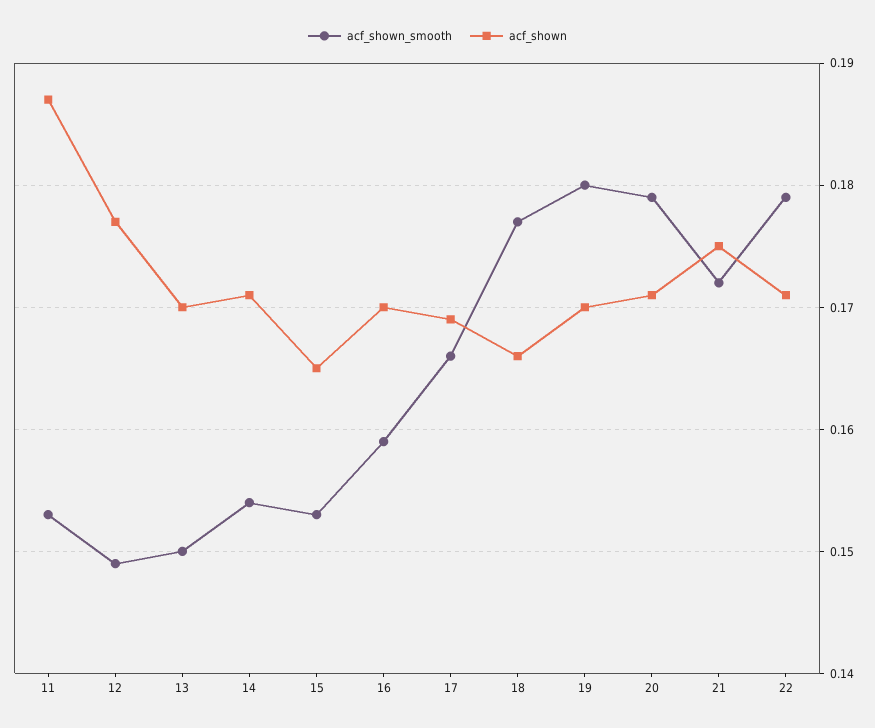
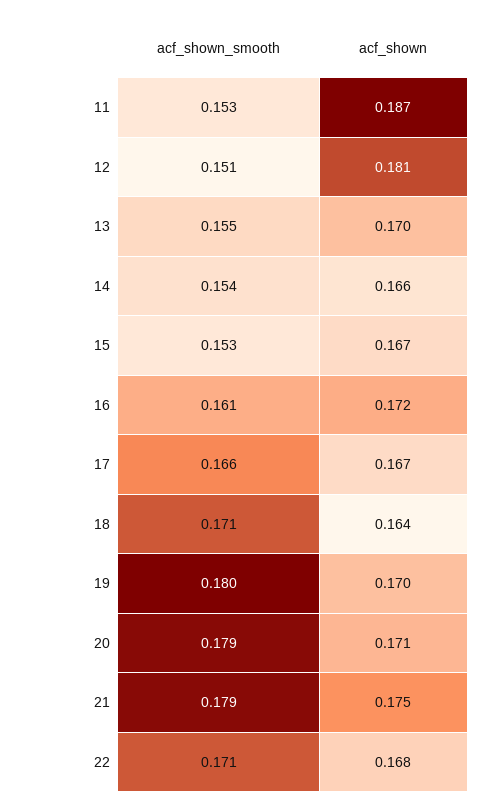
acf_shown_smooth, 12: 0.149 -> 0.151
acf_shown, 12: 0.177 -> 0.181
acf_shown_smooth, 13: 0.15 -> 0.155
acf_shown, 14: 0.171 -> 0.166
acf_shown, 15: 0.165 -> 0.167
acf_shown_smooth, 16: 0.159 -> 0.161
acf_shown, 16: 0.17 -> 0.172
acf_shown, 17: 0.169 -> 0.167
acf_shown_smooth, 18: 0.177 -> 0.171
acf_shown, 18: 0.166 -> 0.164
acf_shown_smooth, 21: 0.172 -> 0.179
acf_shown_smooth, 22: 0.179 -> 0.171
acf_shown, 22: 0.171 -> 0.168

